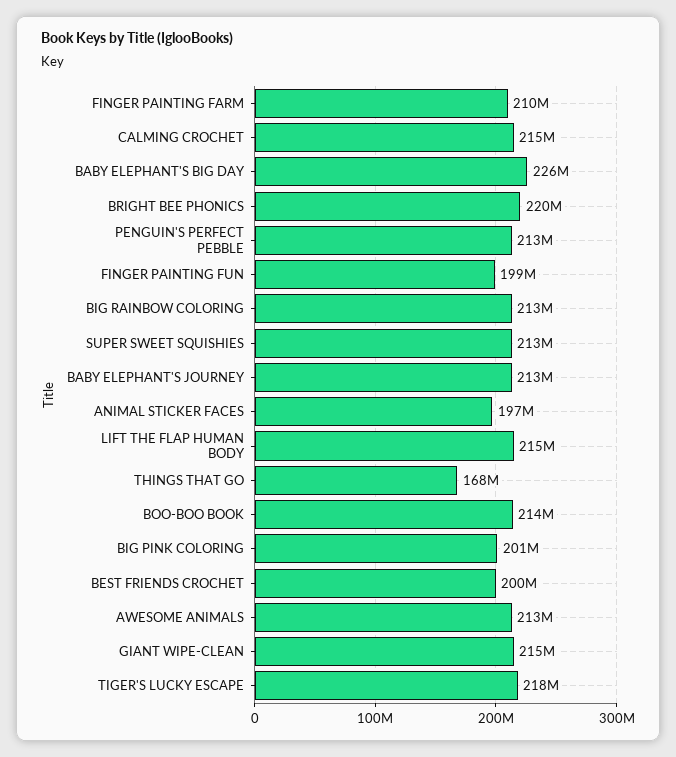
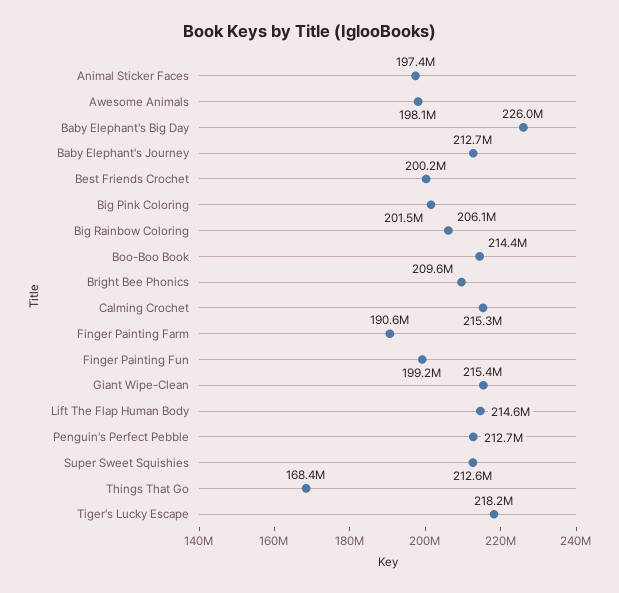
FINGER PAINTING FARM: 210000000 -> 190600000
BRIGHT BEE PHONICS: 220000000 -> 209600000
BIG RAINBOW COLORING: 213000000 -> 206100000
AWESOME ANIMALS: 213000000 -> 198100000

